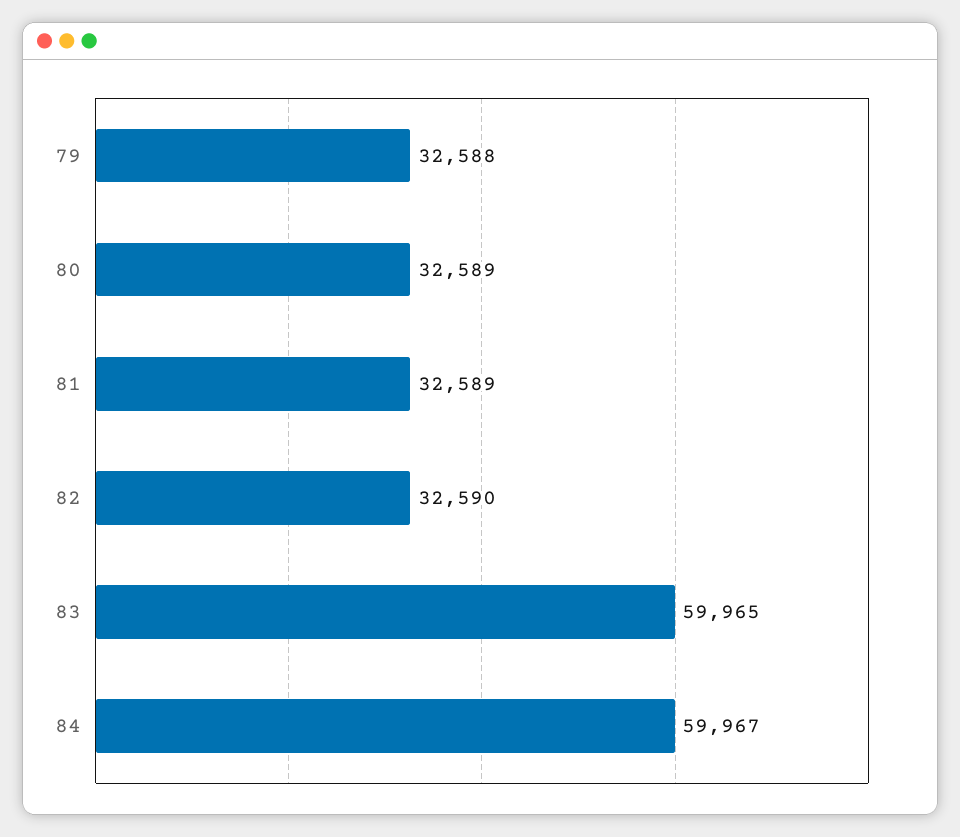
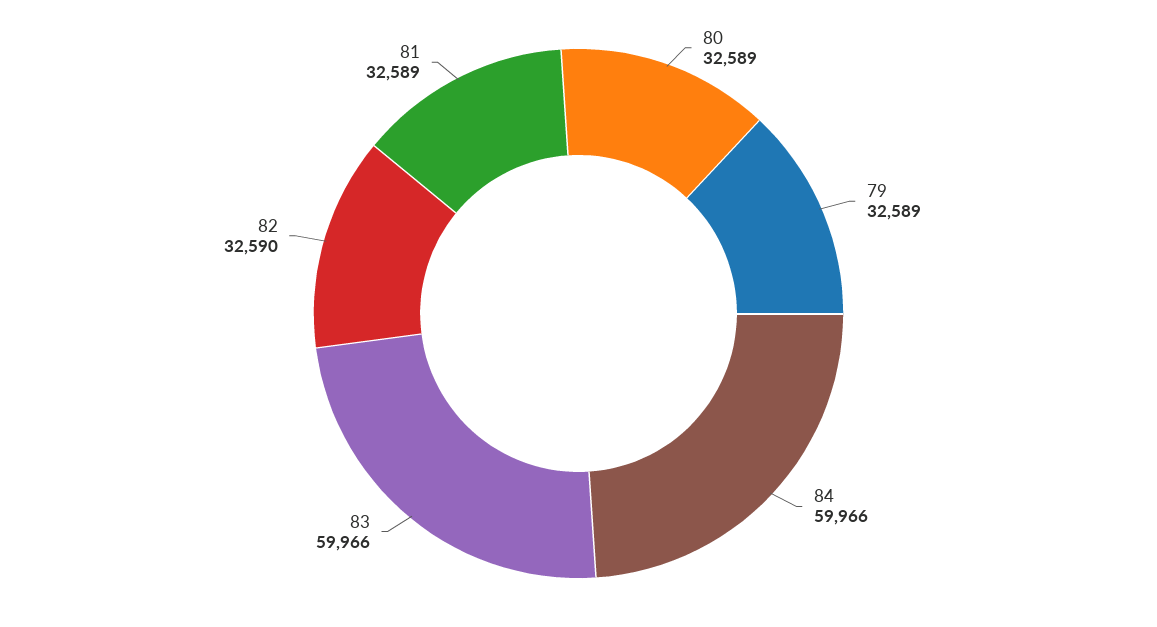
79: 32588 -> 32589
83: 59965 -> 59966
84: 59967 -> 59966

